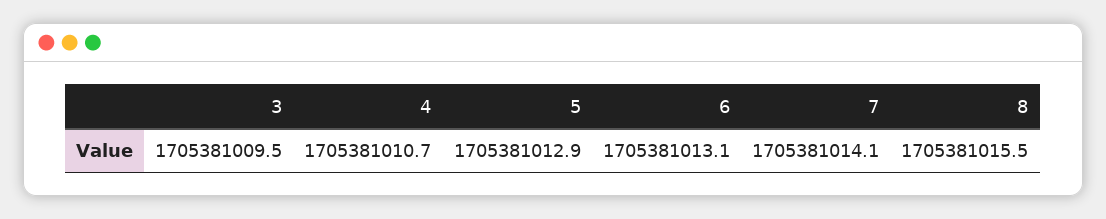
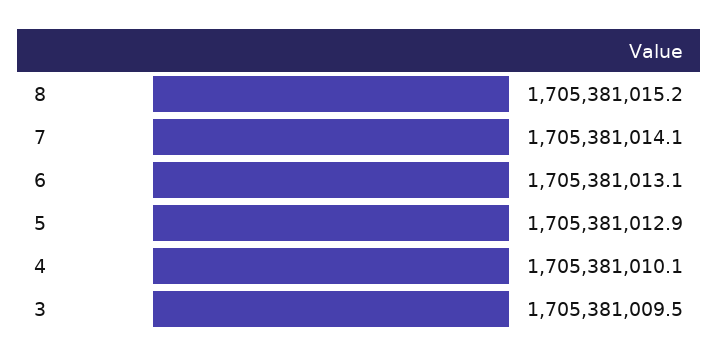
4: 1705381010.7 -> 1705381010.1
8: 1705381015.5 -> 1705381015.2

